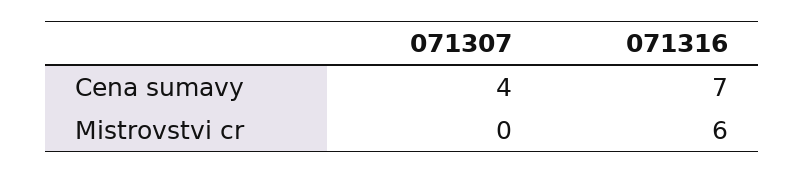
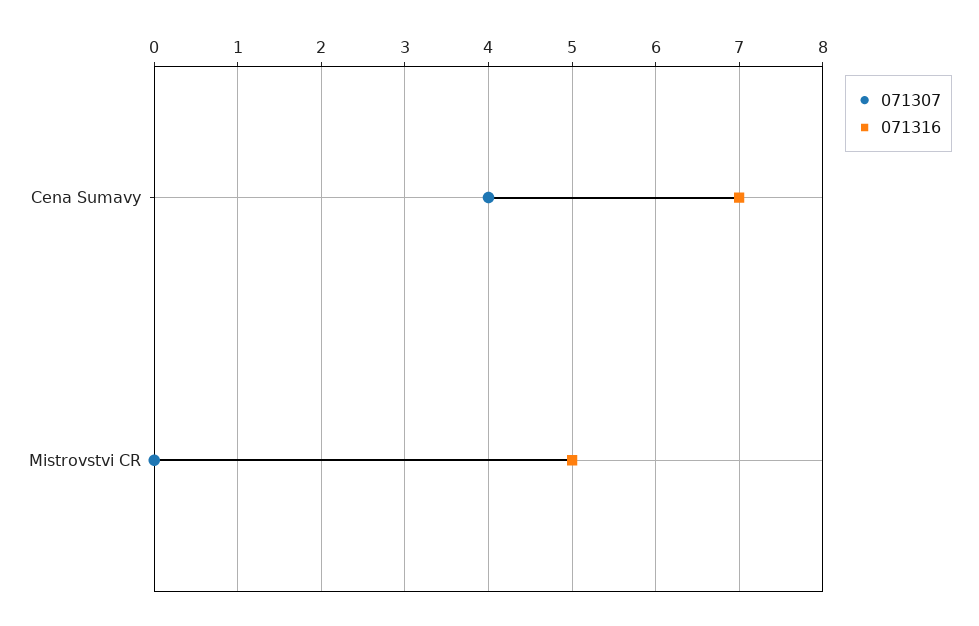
071316, Mistrovstvi cr: 6 -> 5

